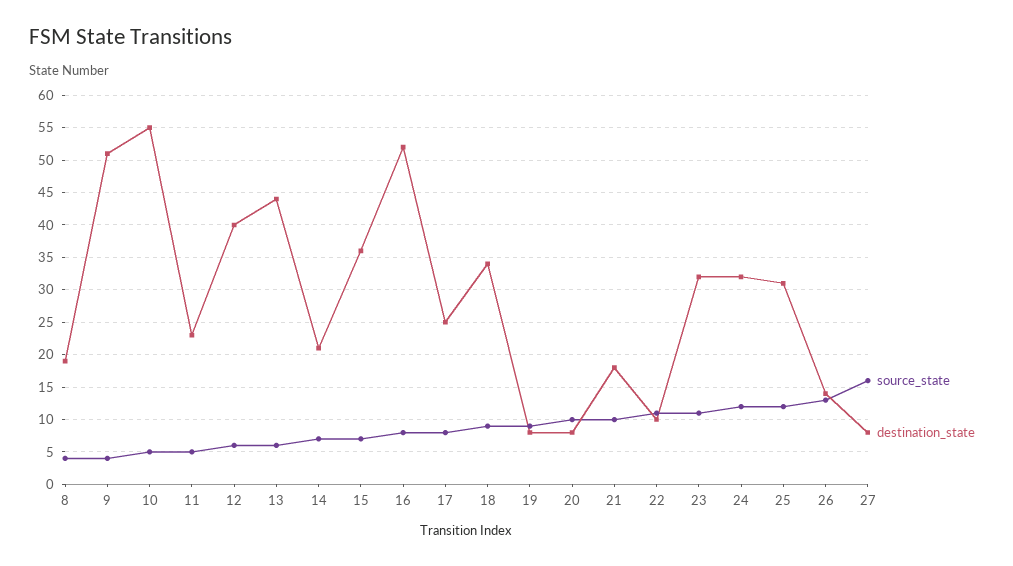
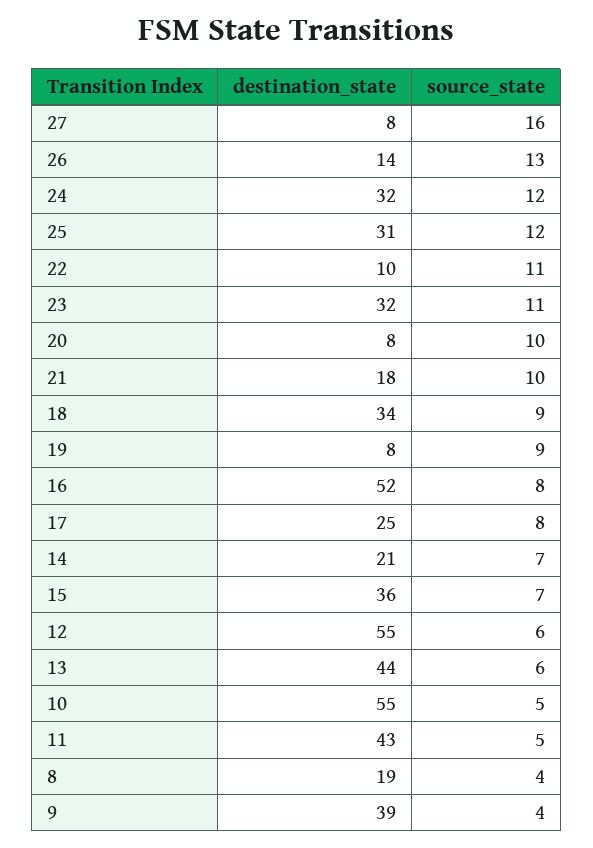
destination_state, 9: 51 -> 39
destination_state, 11: 23 -> 43
destination_state, 12: 40 -> 55

